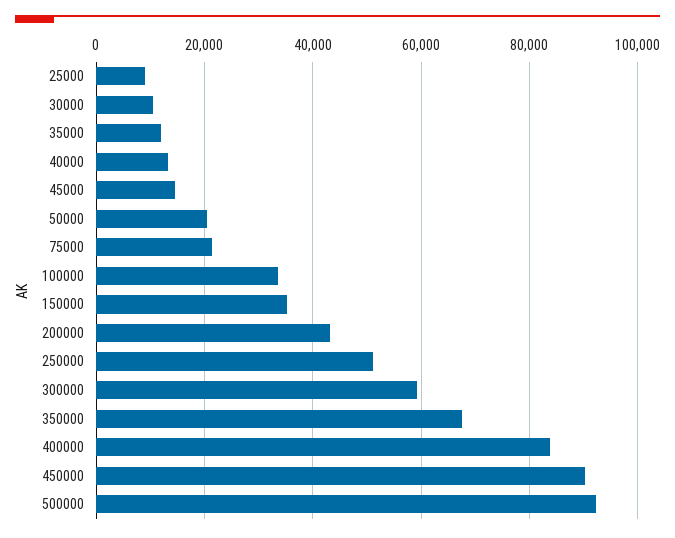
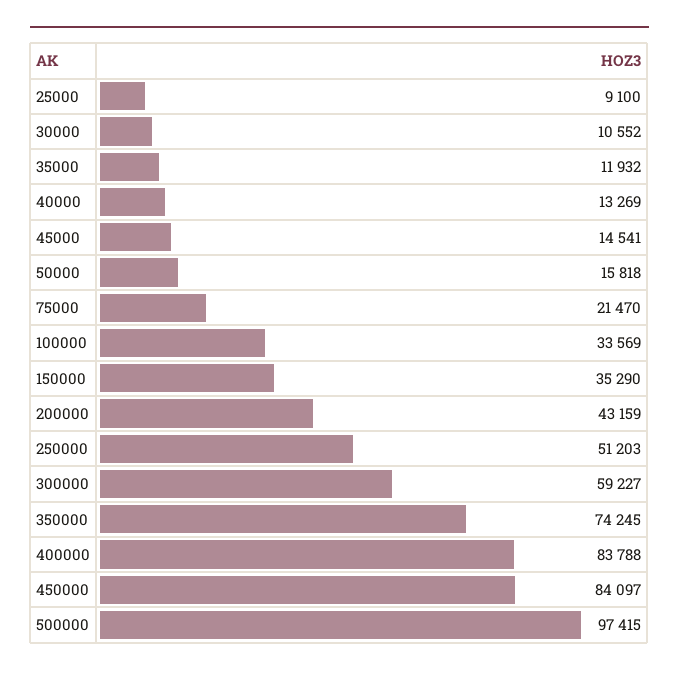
50000: 20000 -> 15818
350000: 68000 -> 74245
450000: 90000 -> 84097
500000: 92000 -> 97415

